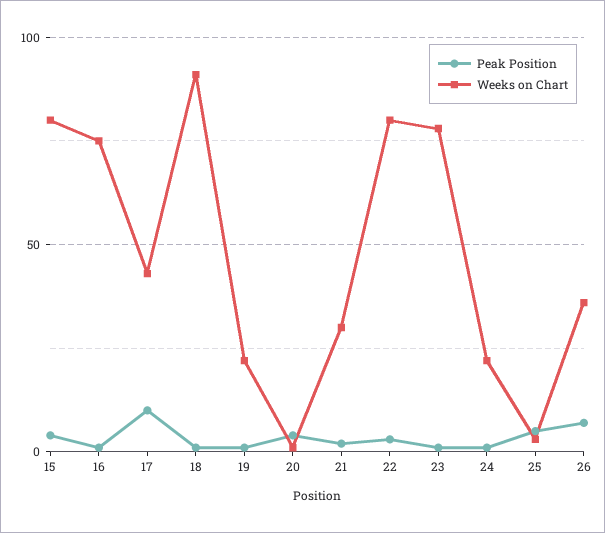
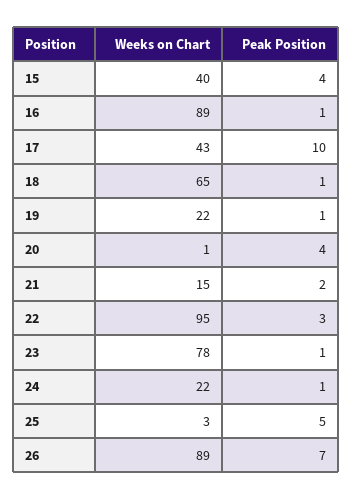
Weeks on Chart, 15: 80 -> 40
Weeks on Chart, 16: 75 -> 89
Weeks on Chart, 18: 90 -> 65
Weeks on Chart, 21: 30 -> 15
Weeks on Chart, 22: 80 -> 95
Weeks on Chart, 26: 35 -> 89

